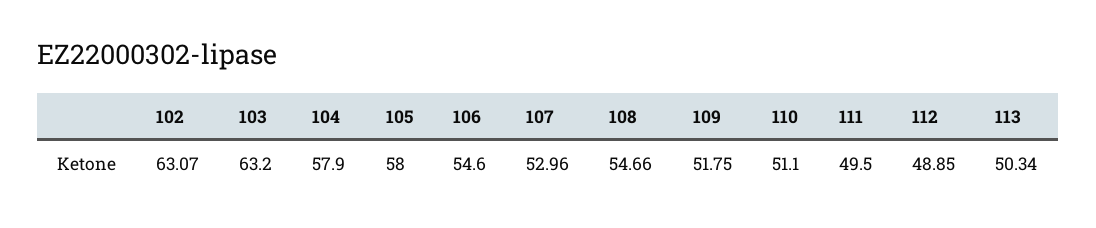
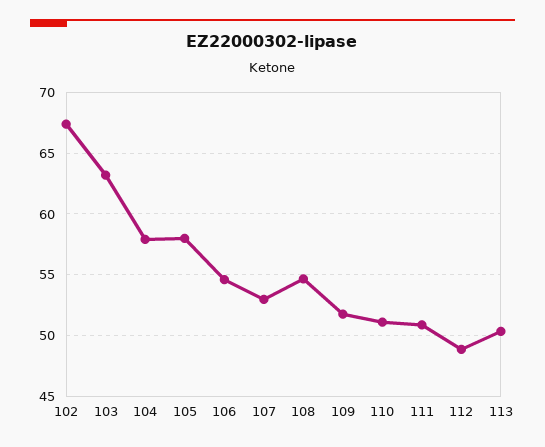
102: 63.07 -> 67.5
111: 49.5 -> 51

